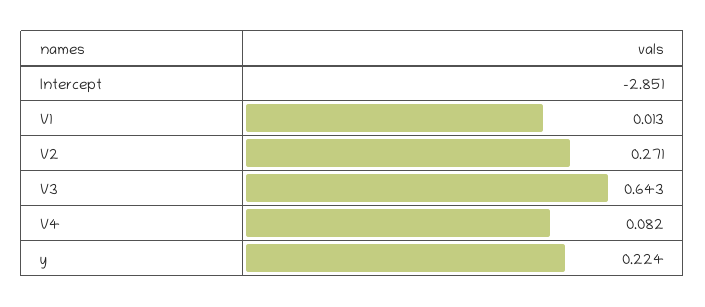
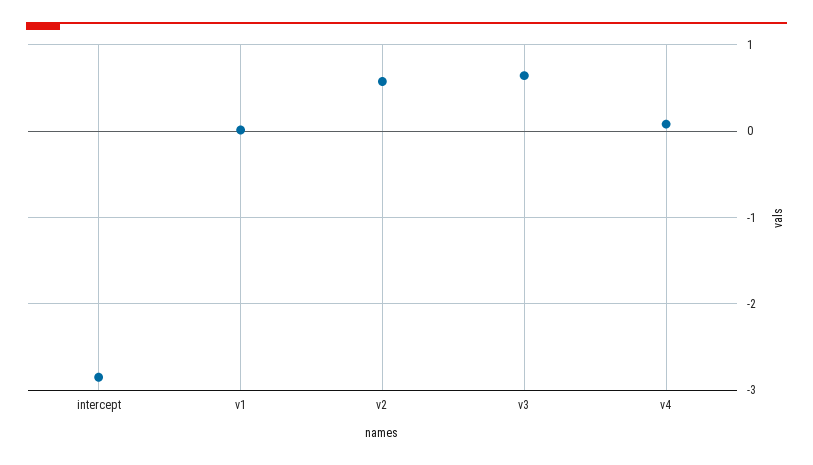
V2: 0.271 -> 0.6
y: 0.224 -> none

